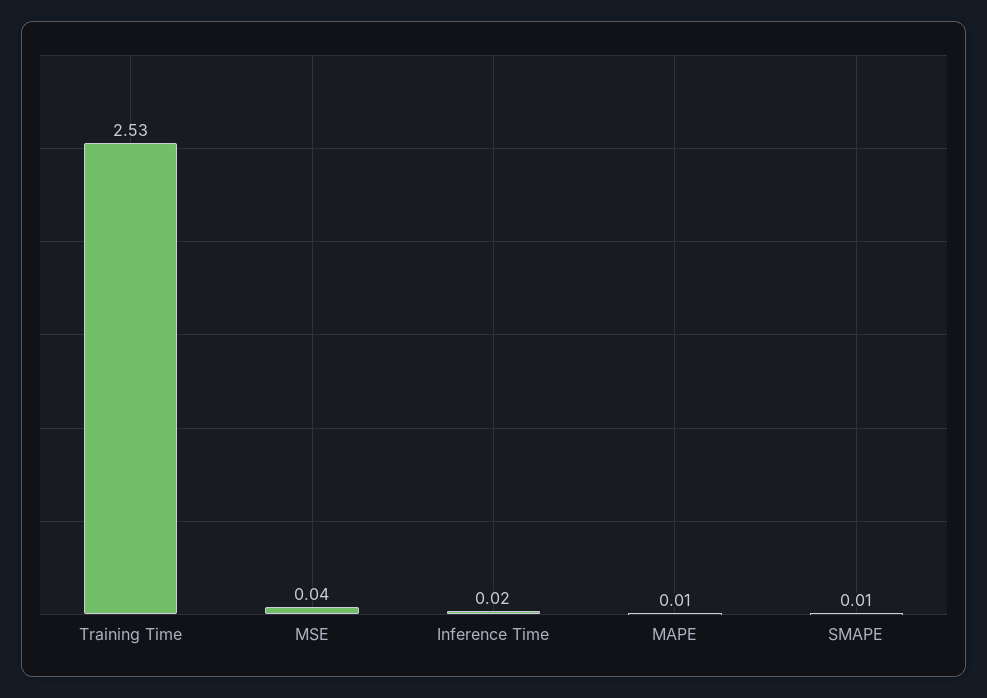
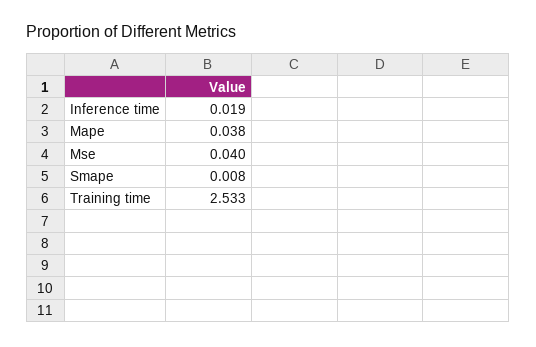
MAPE: 0.01 -> 0.038

